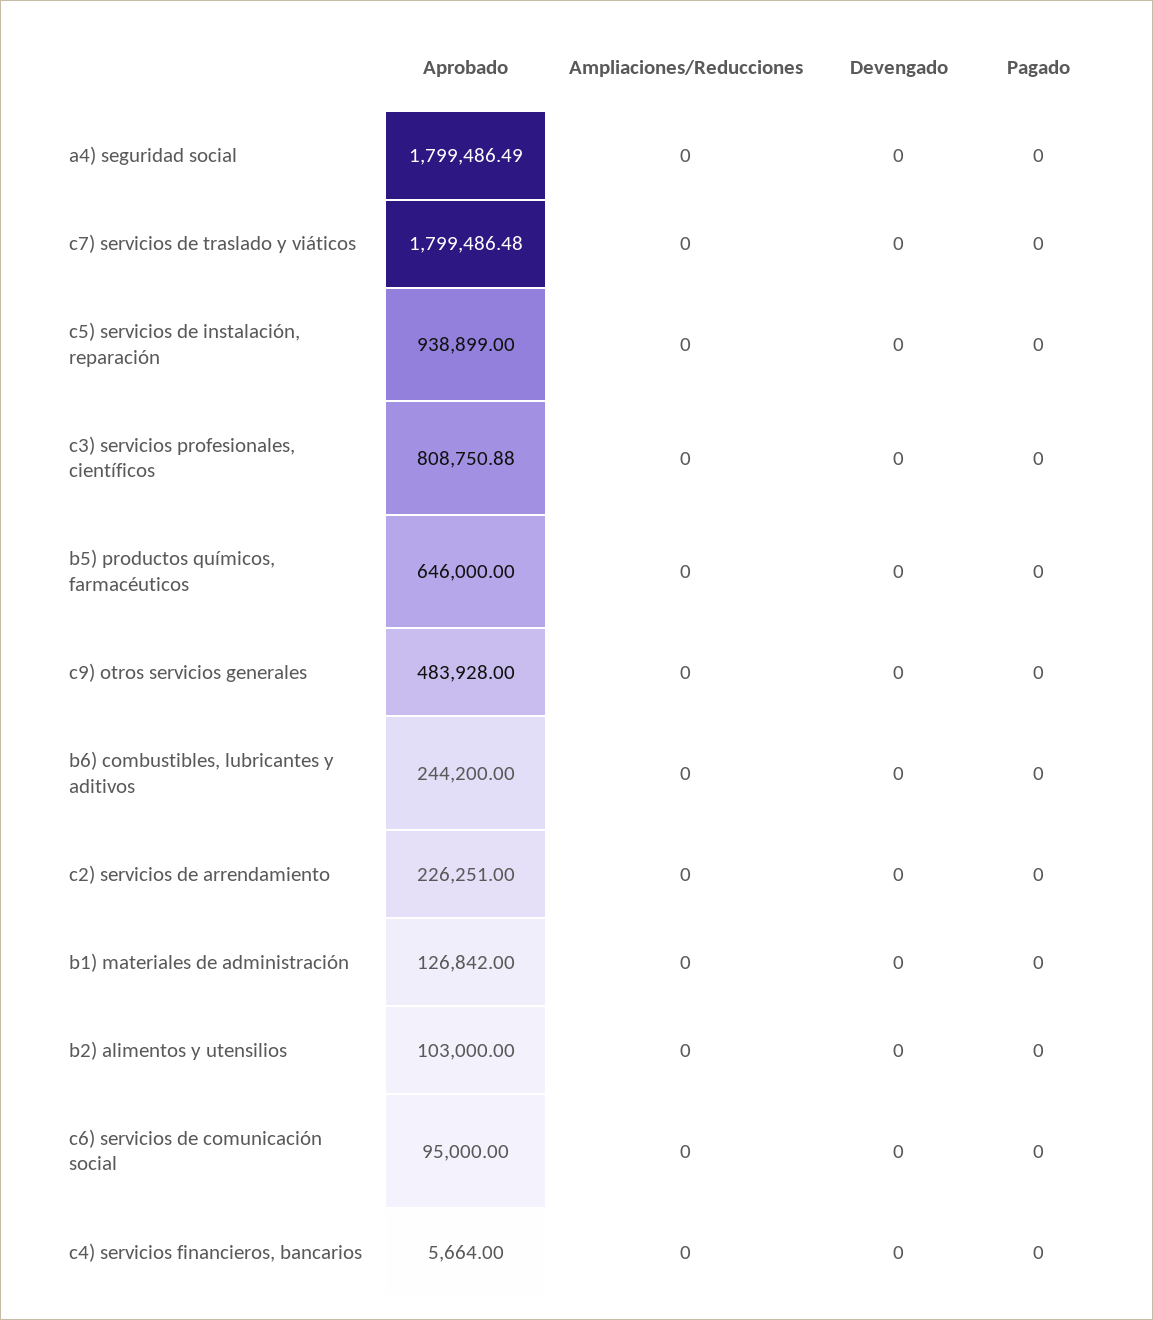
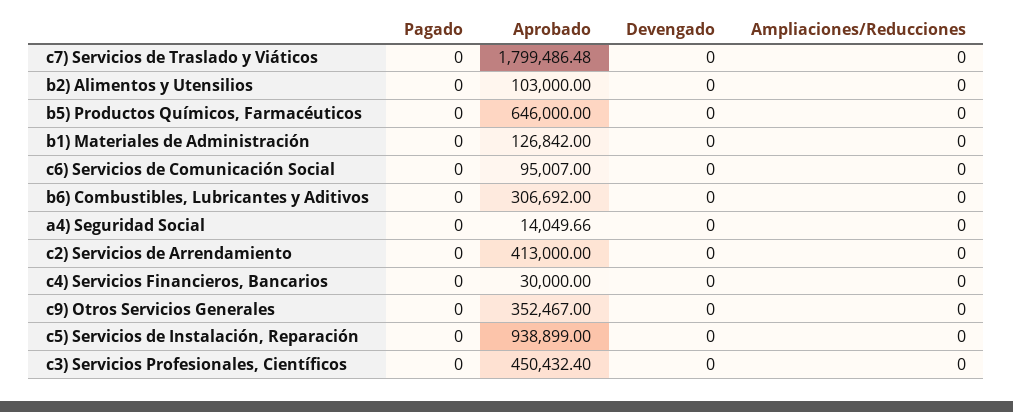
Aprobado, a4) seguridad social: 1799486.49 -> 14049.66
Aprobado, c3) servicios profesionales, científicos: 808750.88 -> 450432.4
Aprobado, c9) otros servicios generales: 483928 -> 352467
Aprobado, b6) combustibles, lubricantes y aditivos: 244200 -> 306692
Aprobado, c2) servicios de arrendamiento: 226251 -> 413000
Aprobado, c6) servicios de comunicación social: 95000 -> 95007
Aprobado, c4) servicios financieros, bancarios: 5664 -> 30000

